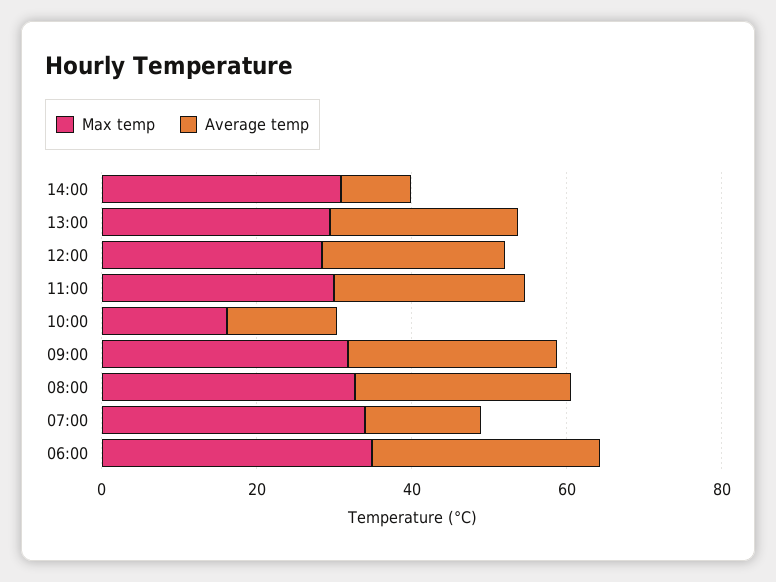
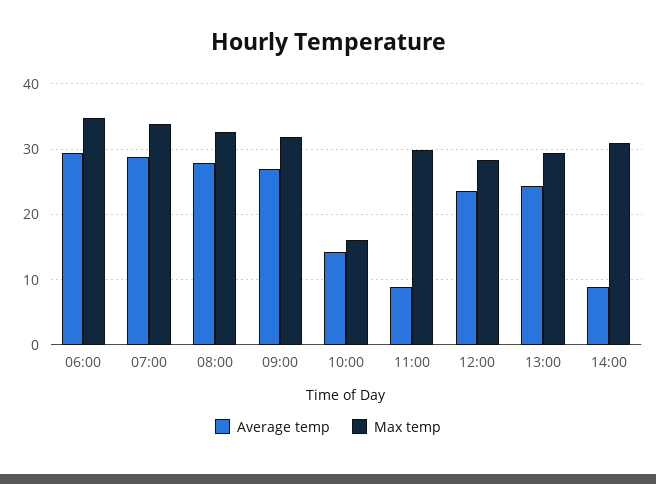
Average temp, 11:00: 25 -> 9
Average temp, 07:00: 15 -> 29

